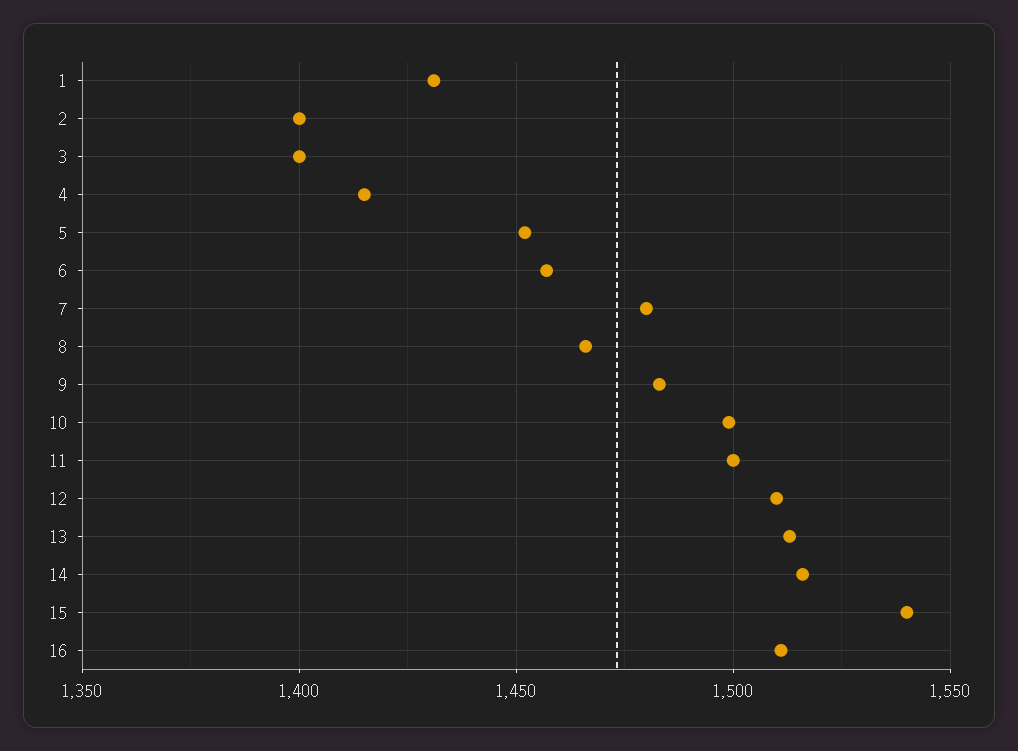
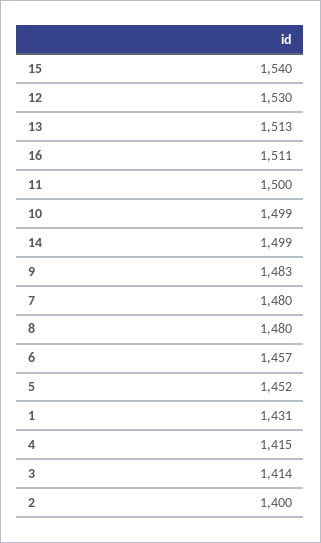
3: 1400 -> 1414
8: 1465 -> 1480
12: 1510 -> 1530
14: 1515 -> 1499

